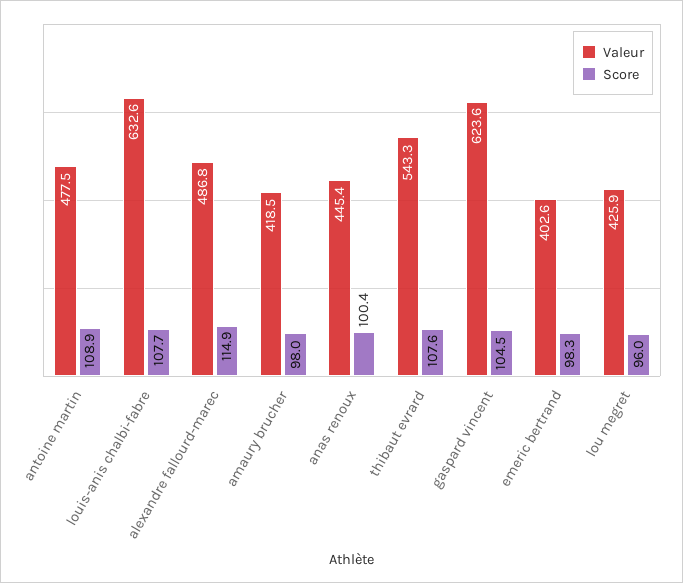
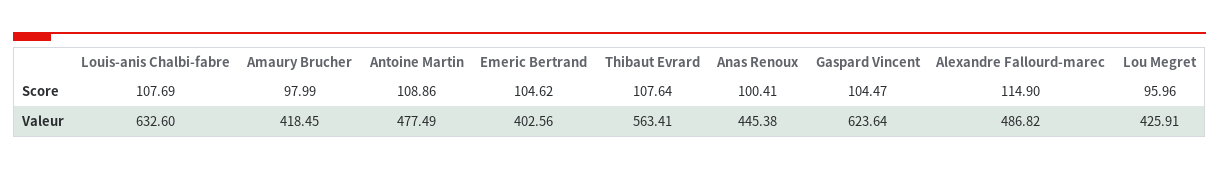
Valeur, thibaut evrard: 543.3 -> 563.41
Score, emeric bertrand: 98.3 -> 104.62

